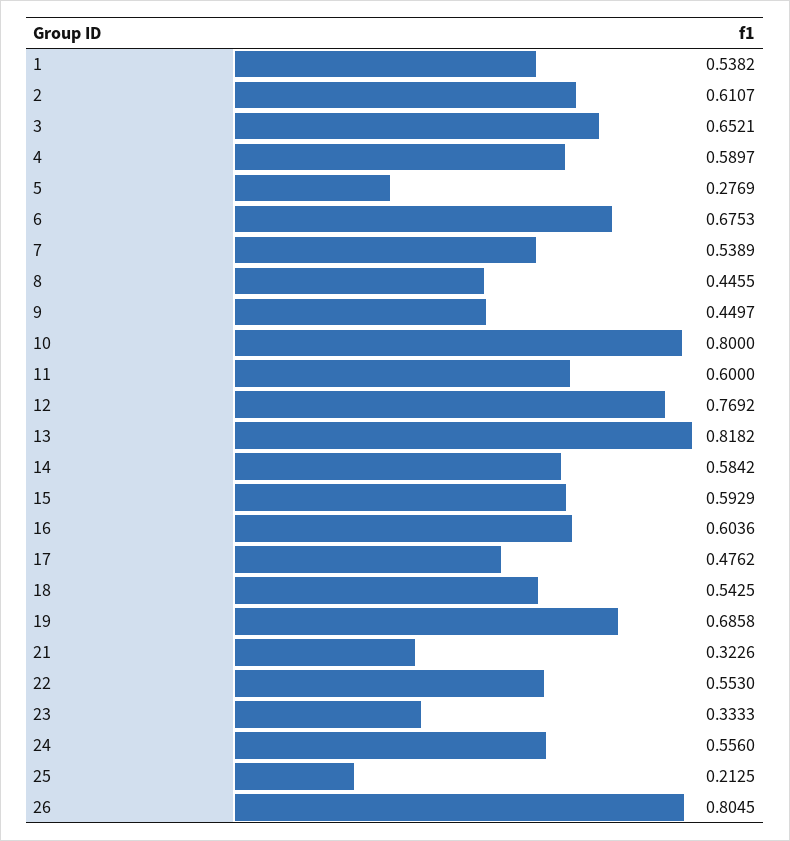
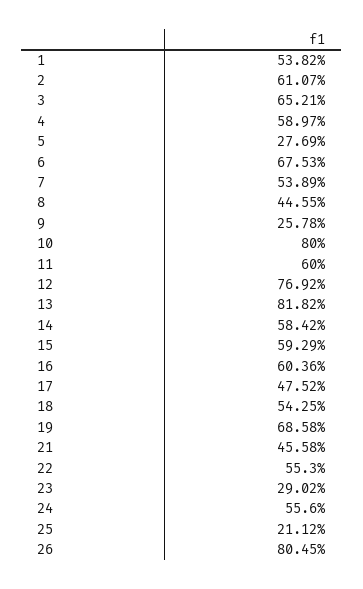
9: 0.4497 -> 0.2578
17: 0.4762 -> 0.4752
21: 0.3226 -> 0.4558
23: 0.3333 -> 0.2902
25: 0.2125 -> 0.2112

